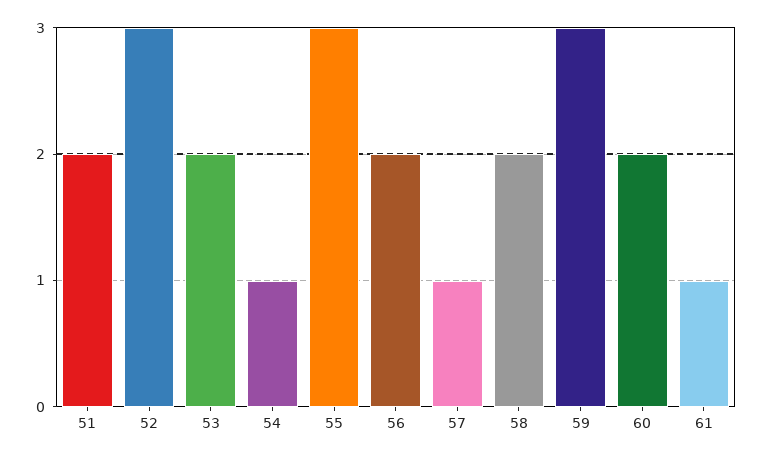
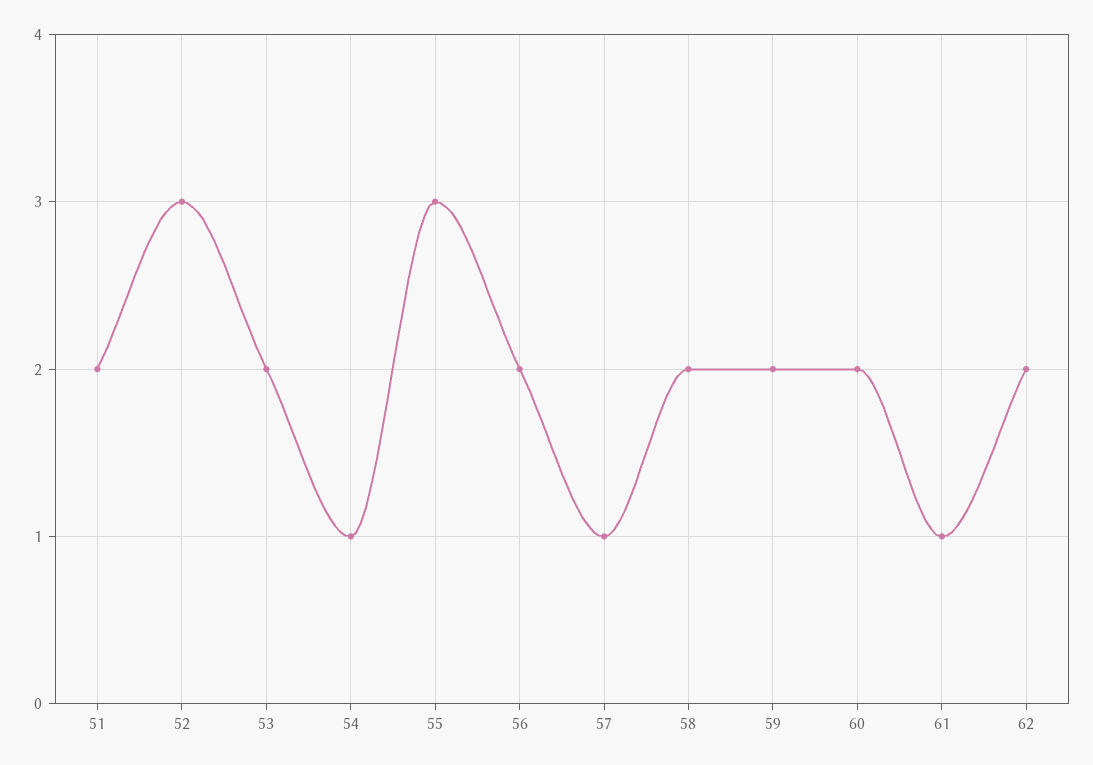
59: 3 -> 2
62: none -> 2

